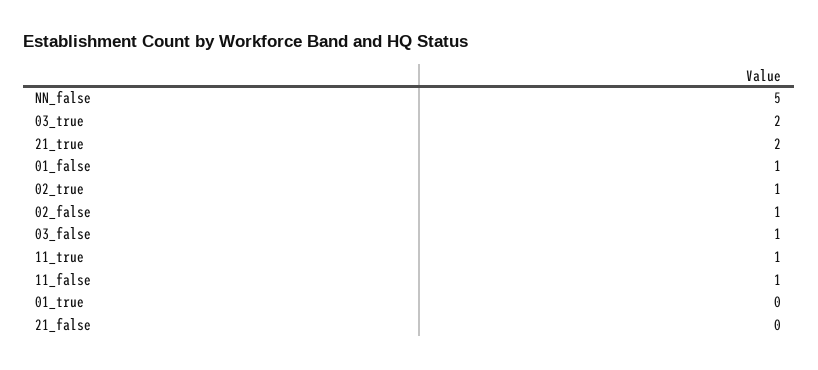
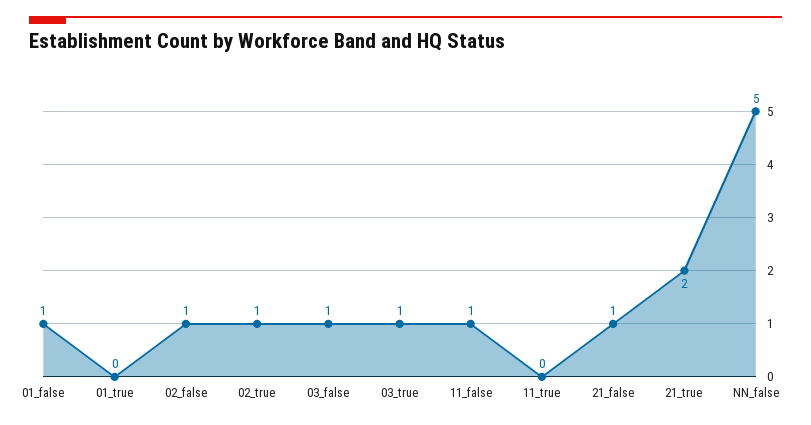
03_true: 2 -> 1
11_true: 1 -> 0
21_false: 0 -> 1

